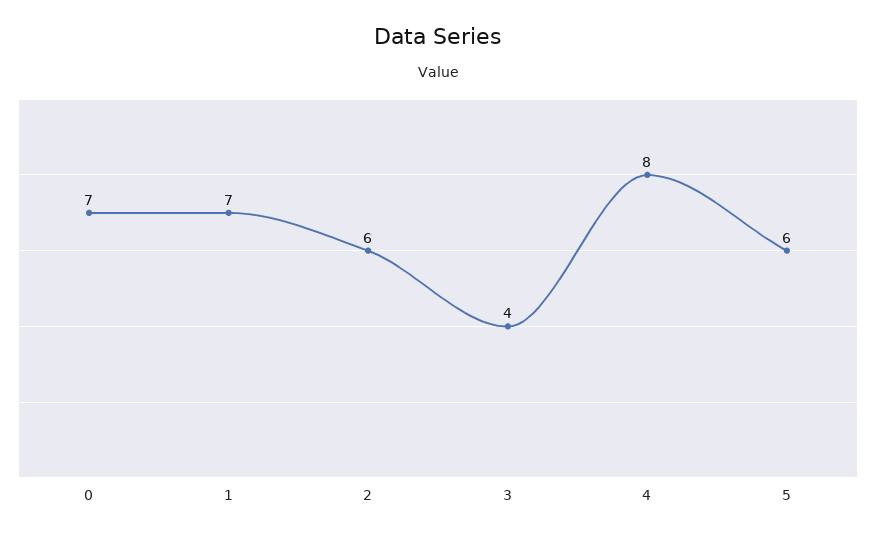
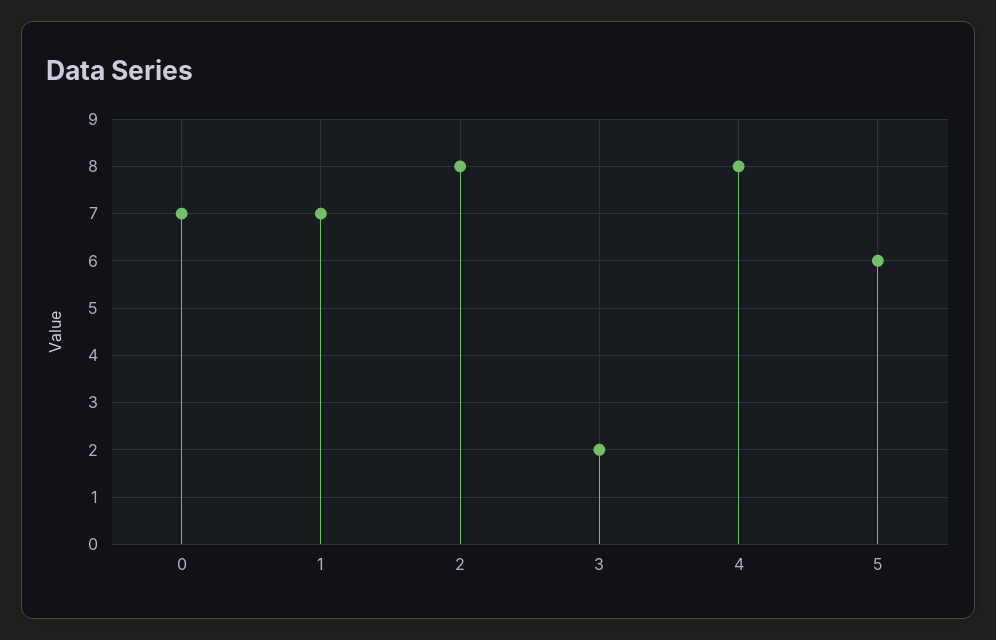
2: 6 -> 8
3: 4 -> 2

